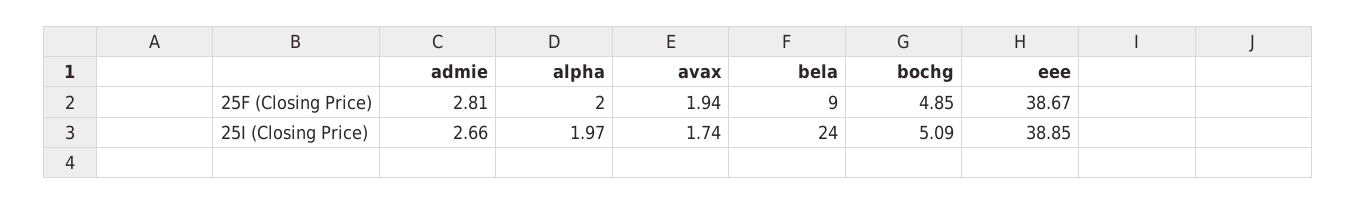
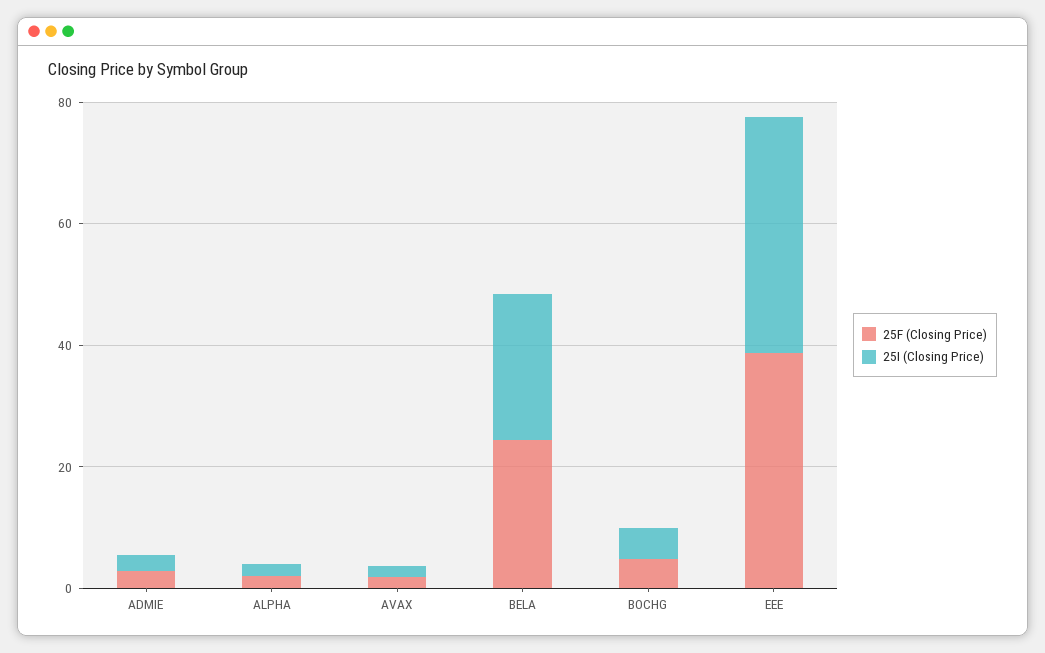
25F (Closing Price), bela: 9 -> 25

